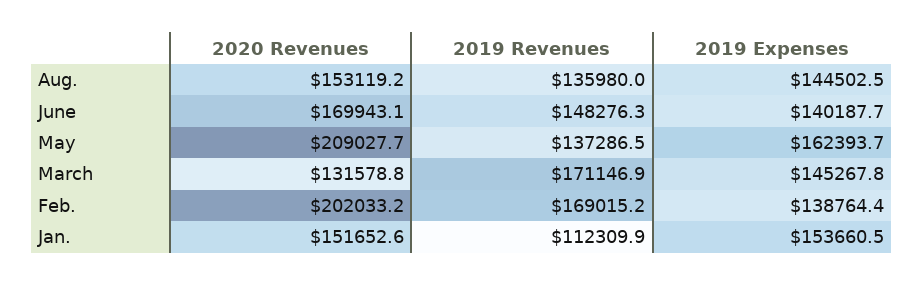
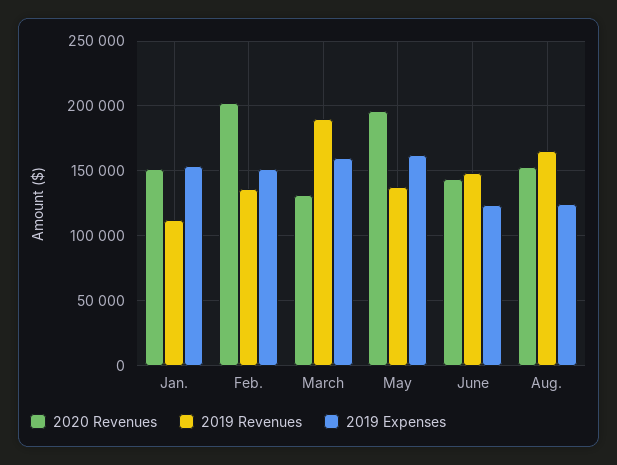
2019 Revenues, Aug.: 135980 -> 165000
2019 Expenses, Aug.: 144502.5 -> 125000
2020 Revenues, June: 169943.1 -> 145000
2019 Expenses, June: 140187.7 -> 125000
2020 Revenues, May: 209027.7 -> 195000
2019 Revenues, March: 171146.9 -> 190000
2019 Expenses, March: 145267.8 -> 160000
2019 Revenues, Feb.: 169015.2 -> 135000
2019 Expenses, Feb.: 138764.4 -> 150000

